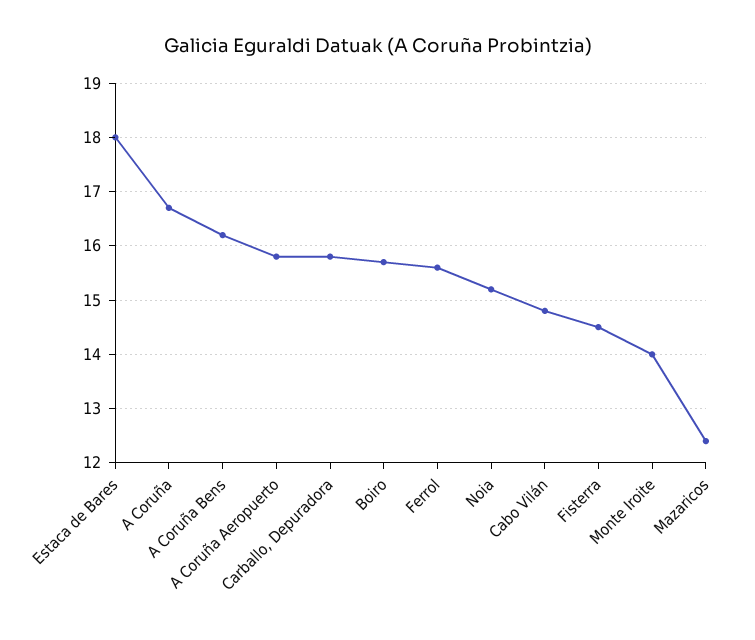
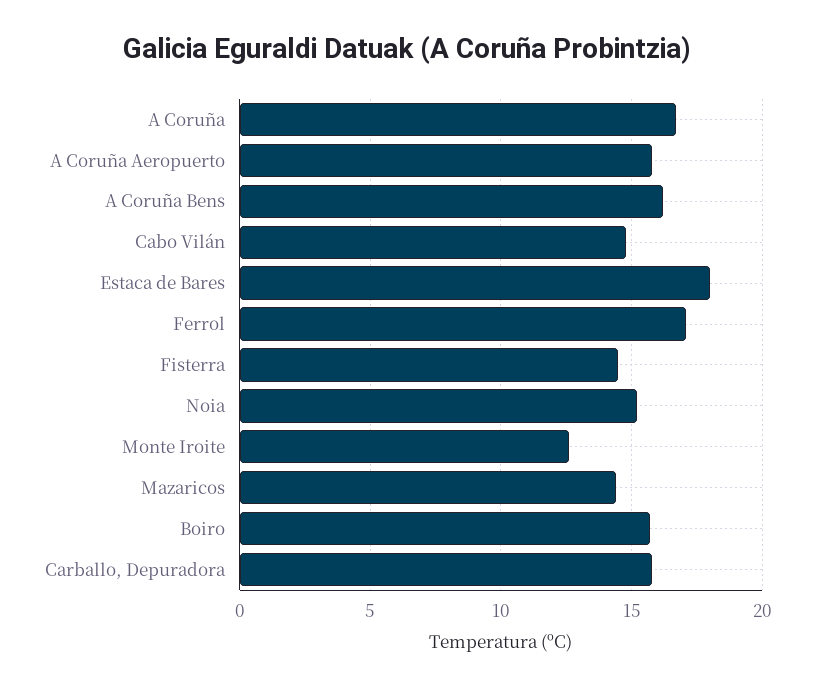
Ferrol: 15.5 -> 17
Monte Iroite: 14 -> 12.5
Mazaricos: 12.5 -> 14.5

